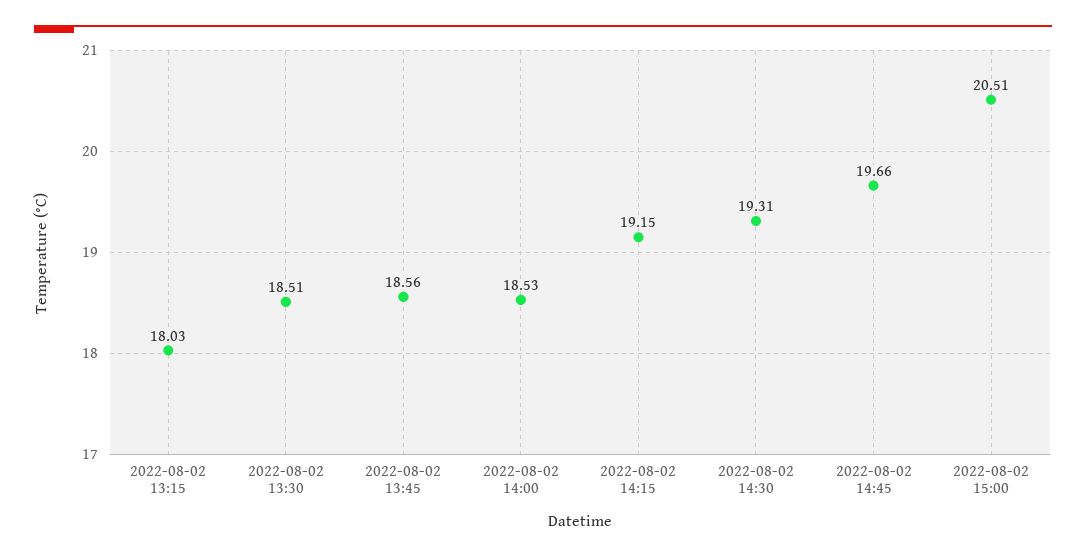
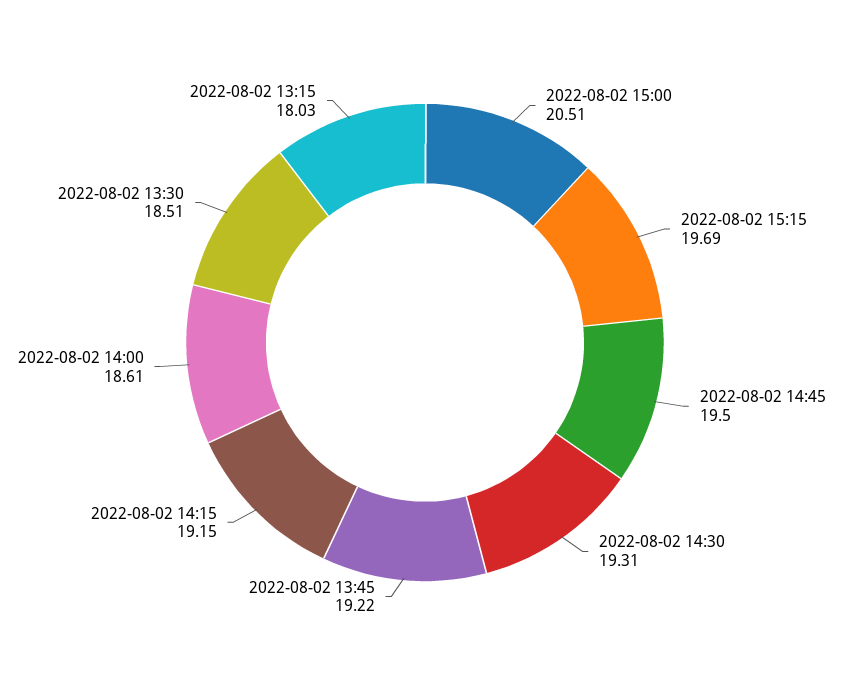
2022-08-02 13:45: 18.56 -> 19.22
2022-08-02 14:00: 18.53 -> 18.61
2022-08-02 14:45: 19.66 -> 19.5
2022-08-02 15:15: none -> 19.69

